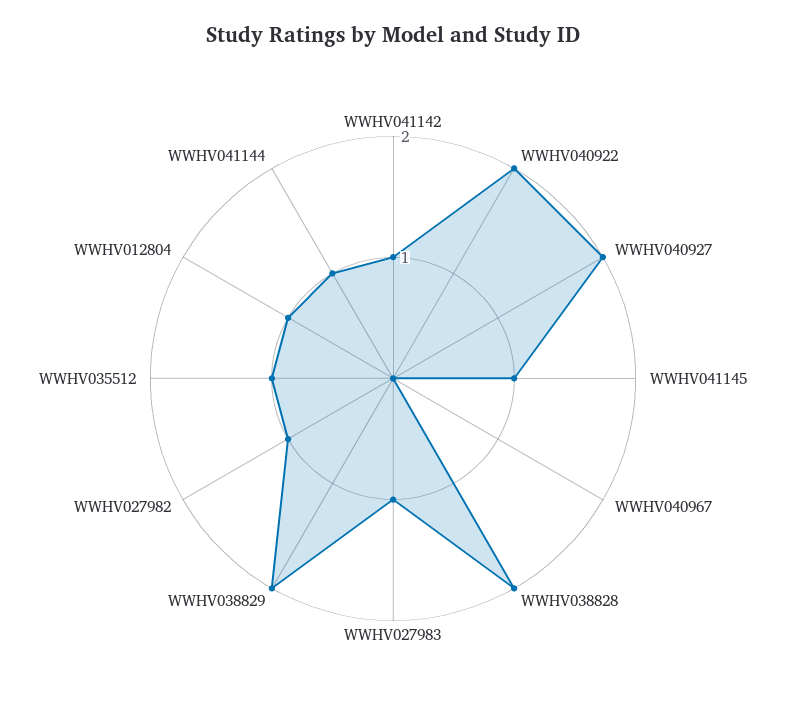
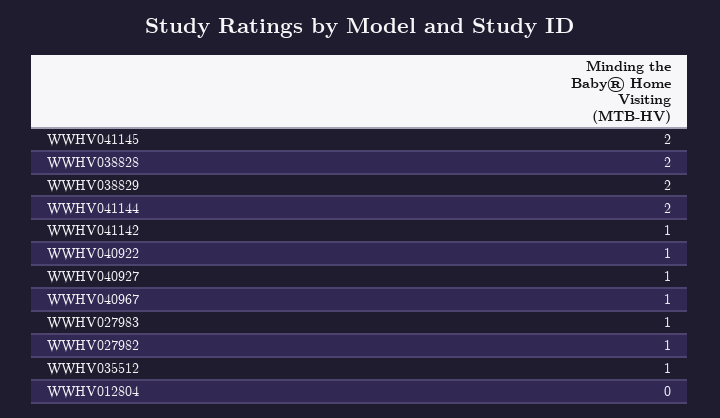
WWHV040922: 2 -> 1
WWHV040927: 2 -> 1
WWHV041145: 1 -> 2
WWHV040967: 0 -> 1
WWHV012804: 1 -> 0
WWHV041144: 1 -> 2

